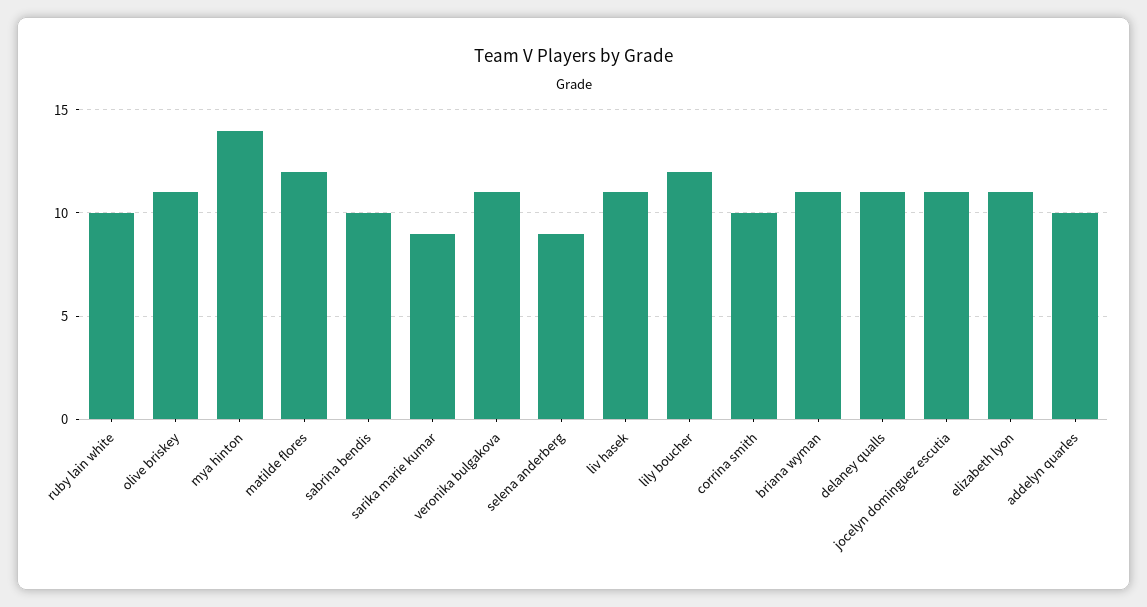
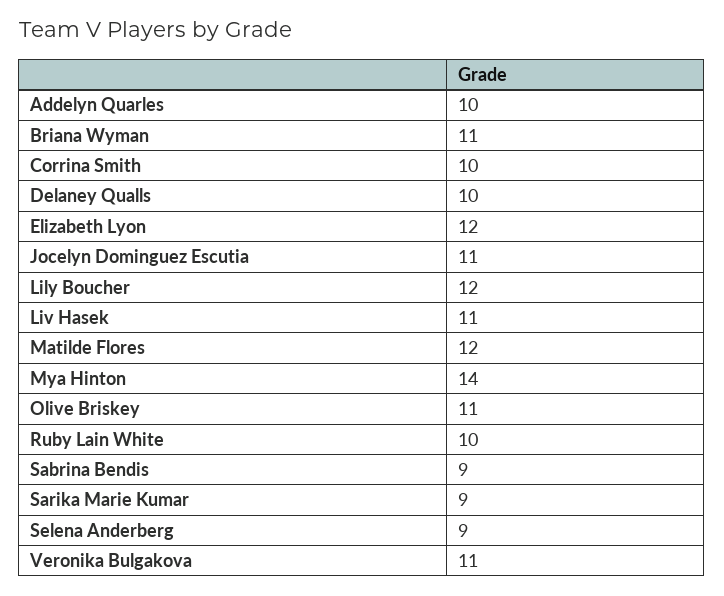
sabrina bendis: 10 -> 9
delaney qualls: 11 -> 10
elizabeth lyon: 11 -> 12

